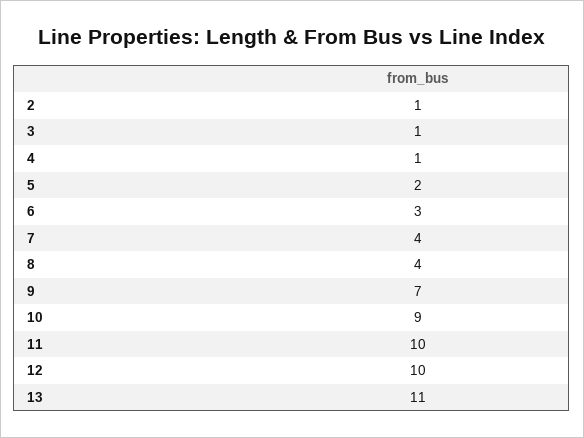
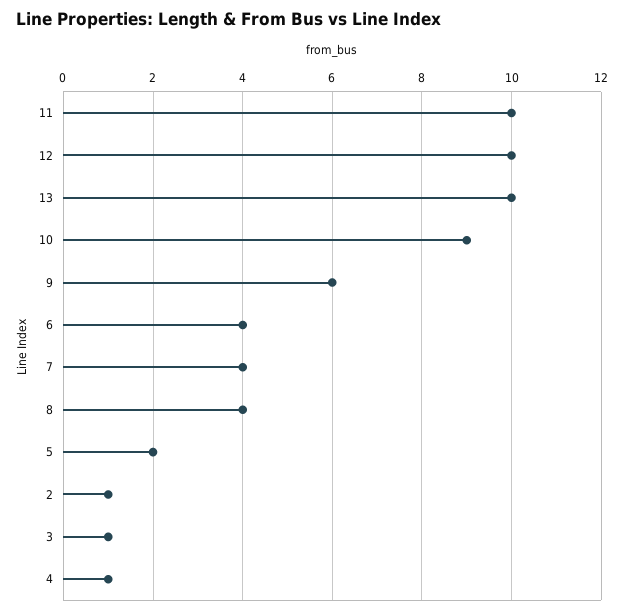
6: 3 -> 4
9: 7 -> 6
13: 11 -> 10

